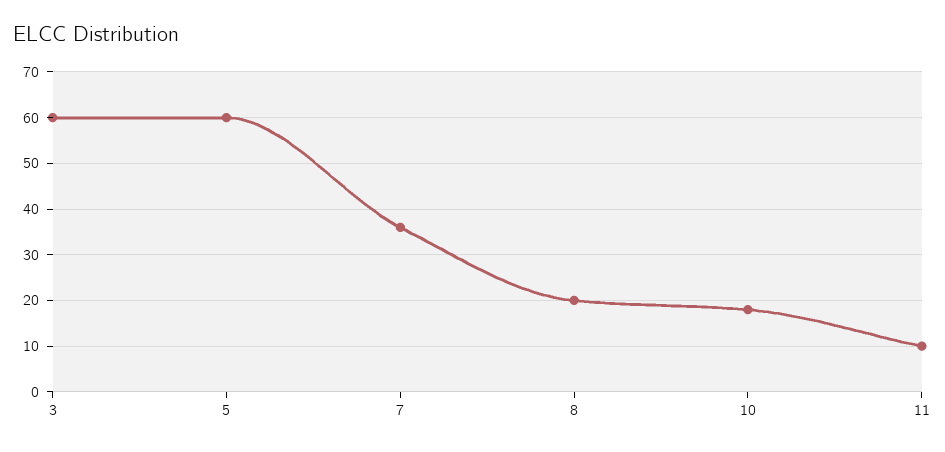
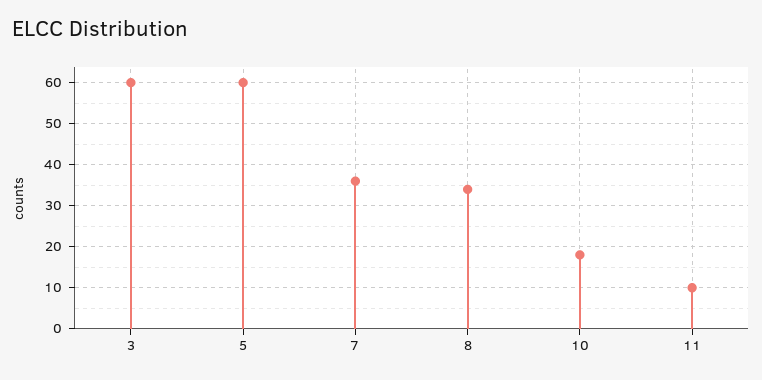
8: 20 -> 35

